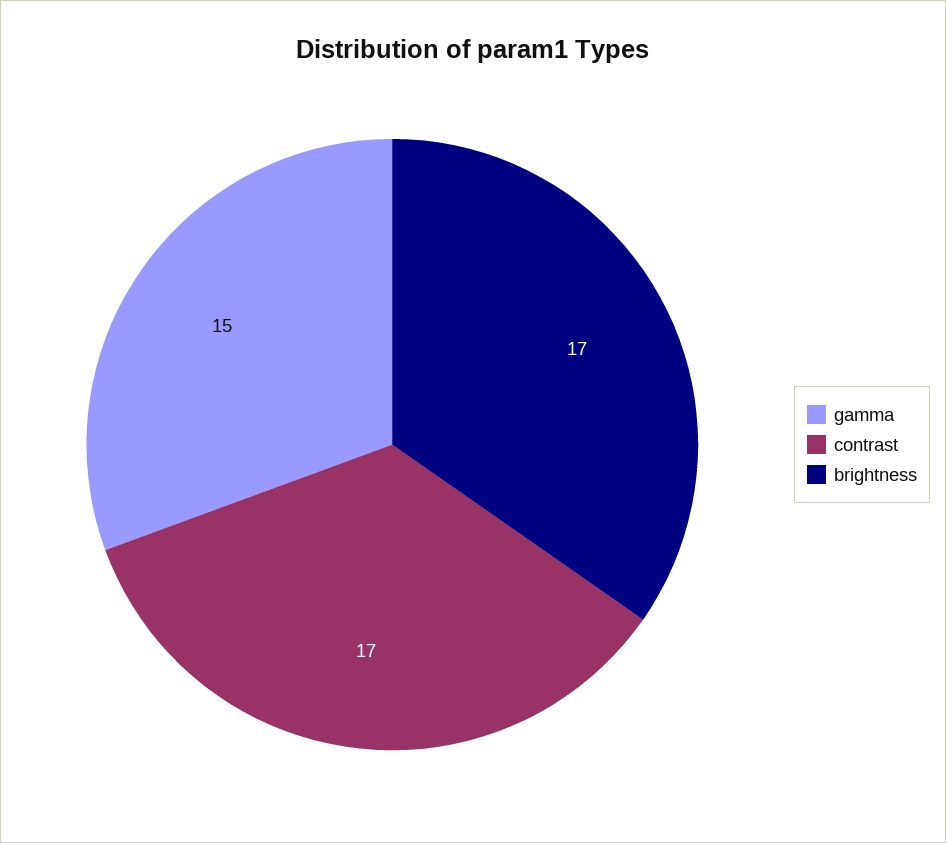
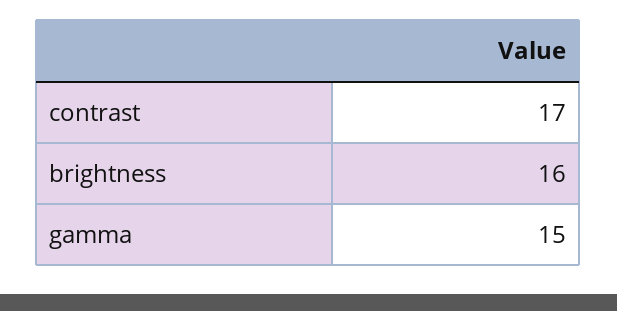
brightness: 17 -> 16

